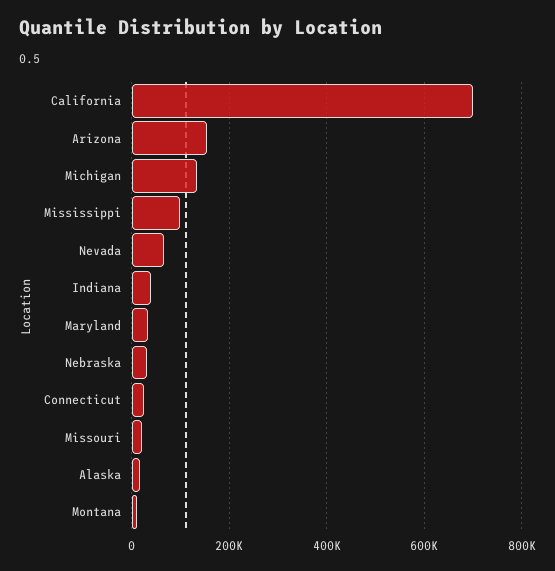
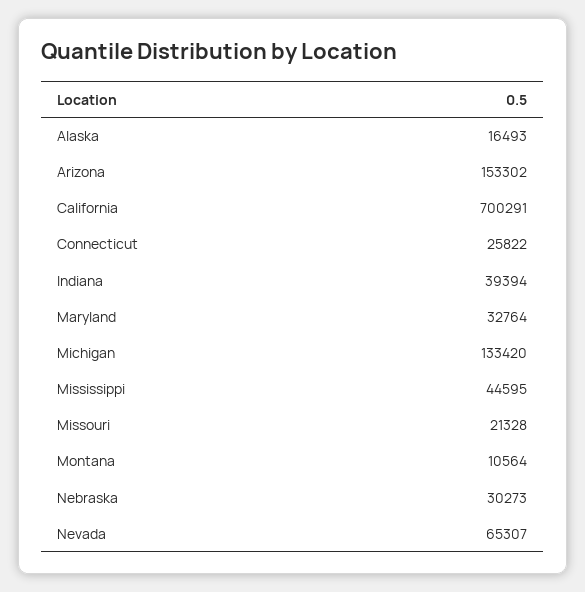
Mississippi: 100000 -> 44595

